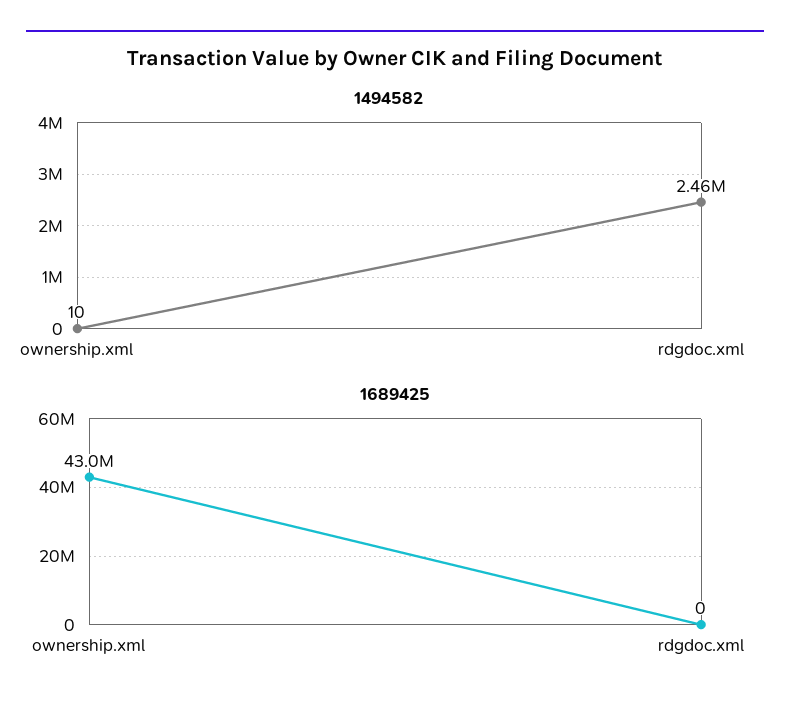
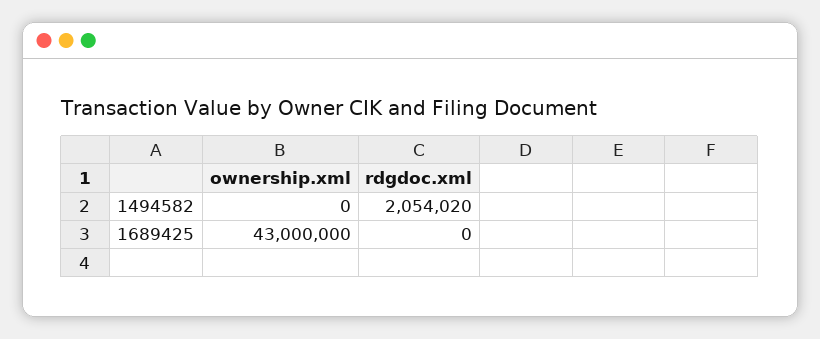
1494582, ownership.xml: 10 -> 0
1494582, rdgdoc.xml: 2460000 -> 2054020

